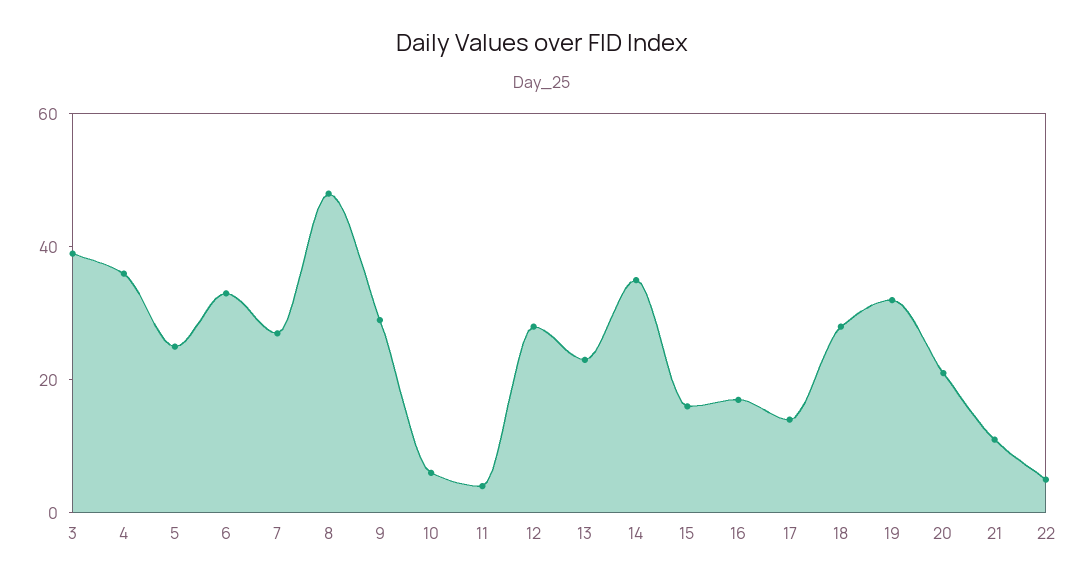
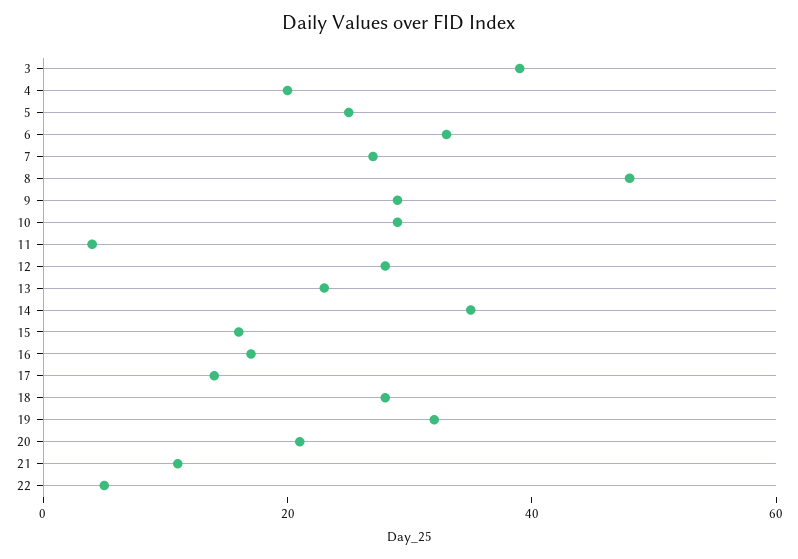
4: 35 -> 20
10: 5 -> 30

